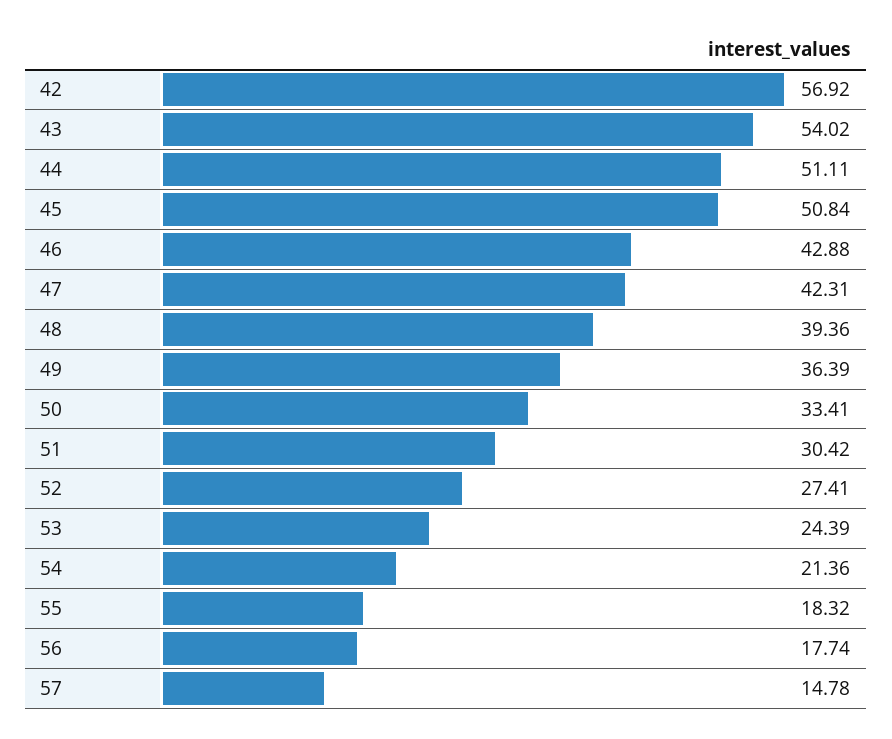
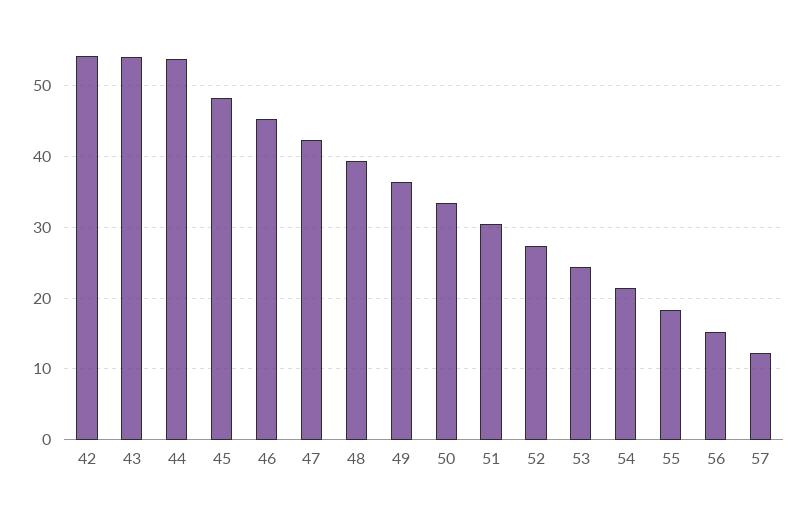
42: 56.92 -> 54
44: 51.11 -> 54
45: 50.84 -> 48
46: 42.88 -> 45
56: 17.74 -> 15
57: 14.78 -> 12

